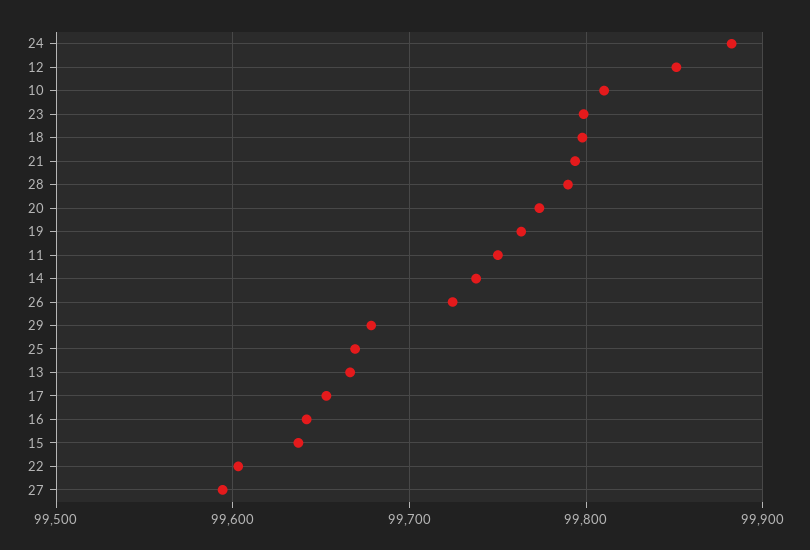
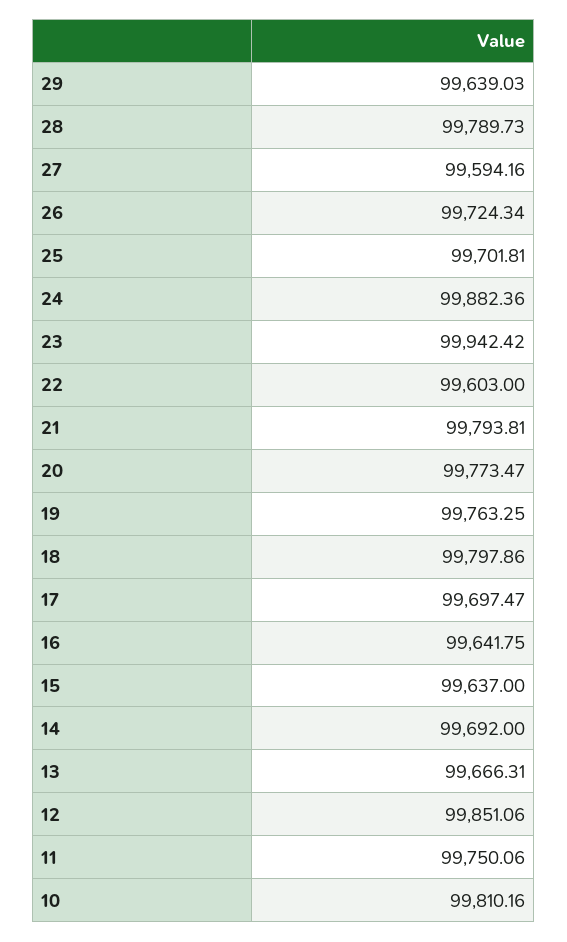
23: 99800 -> 99942.42
14: 99740 -> 99692
29: 99680 -> 99639.03
25: 99670 -> 99701.81
17: 99650 -> 99697.47

